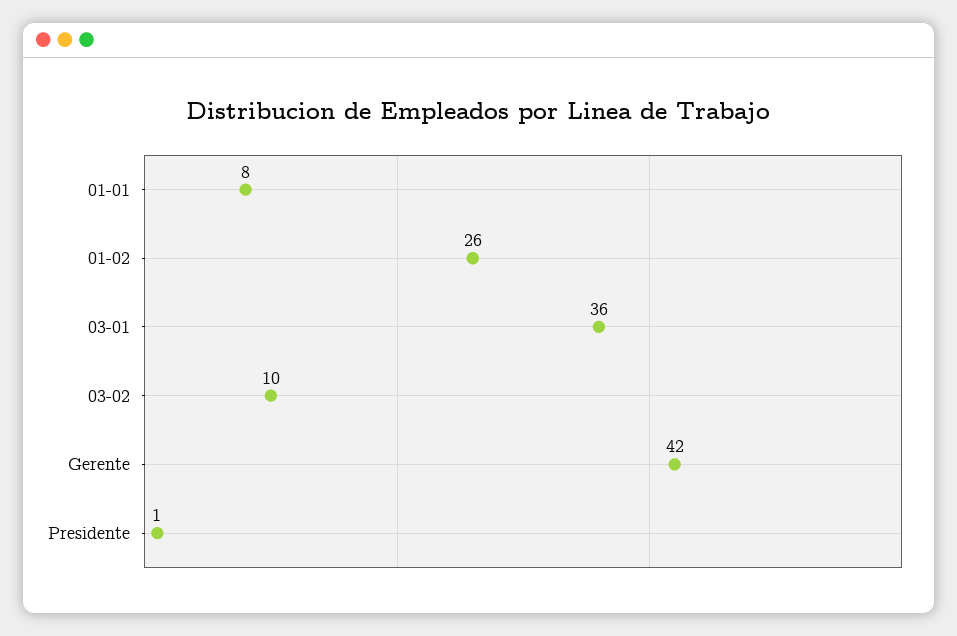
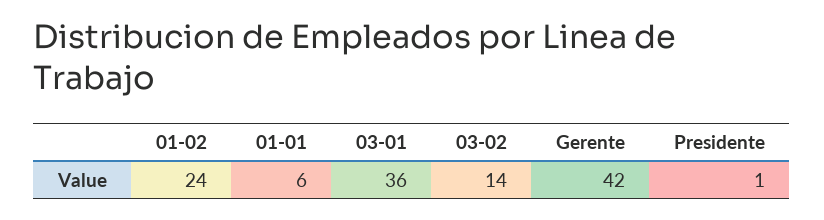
01-01: 8 -> 6
01-02: 26 -> 24
03-02: 10 -> 14

